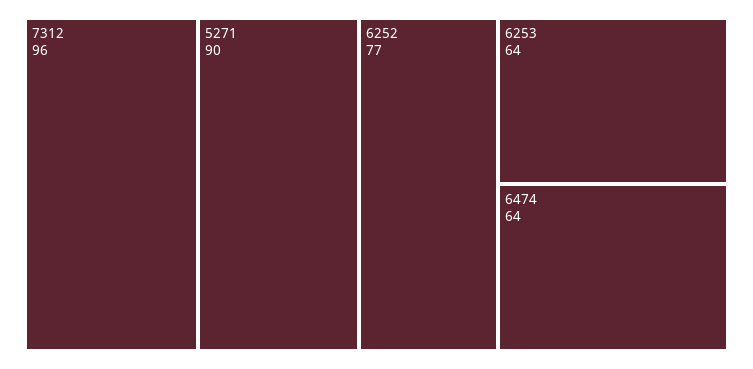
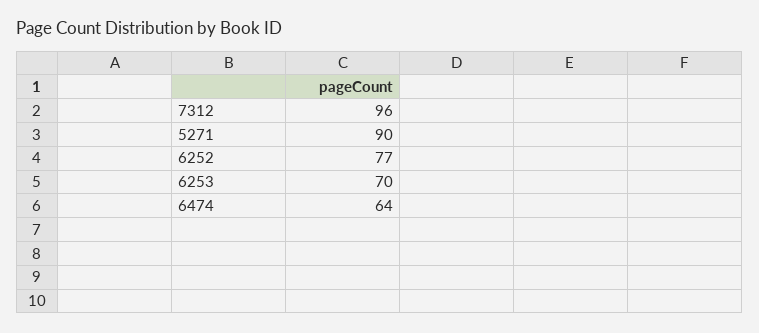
6253: 64 -> 70

